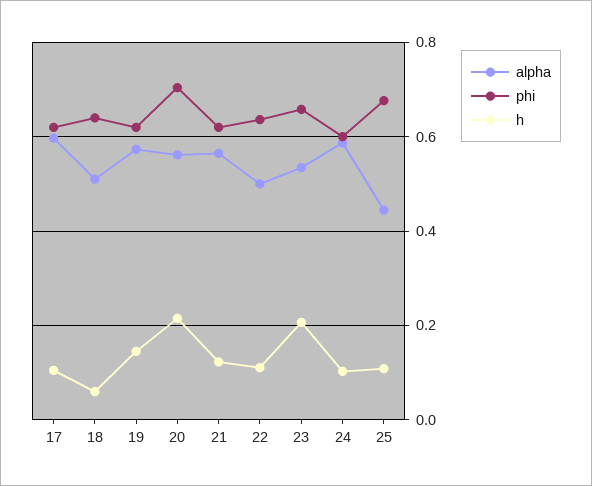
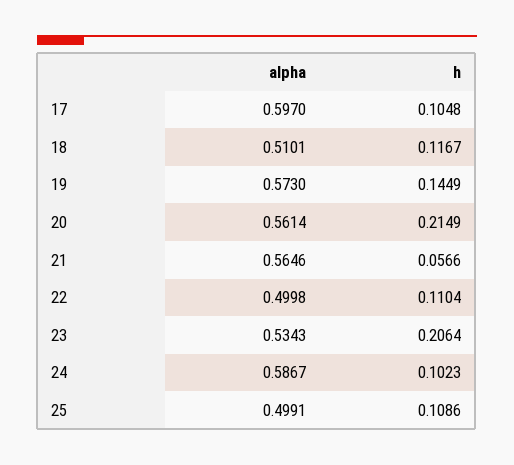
phi, 17: 0.62 -> none
phi, 18: 0.64 -> none
h, 18: 0.06 -> 0.1167
phi, 19: 0.62 -> none
phi, 20: 0.7 -> none
phi, 21: 0.62 -> none
h, 21: 0.12 -> 0.0566
phi, 22: 0.64 -> none
phi, 23: 0.66 -> none
phi, 24: 0.6 -> none
alpha, 25: 0.44 -> 0.4991
phi, 25: 0.68 -> none

